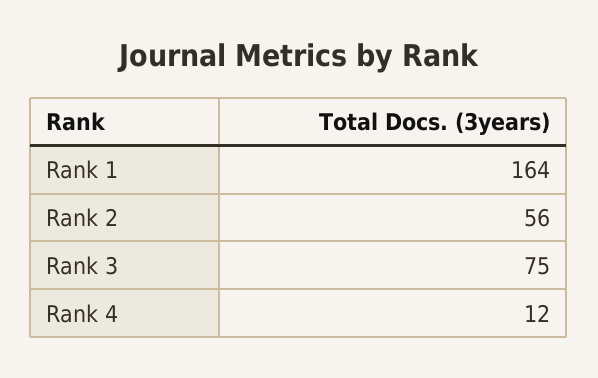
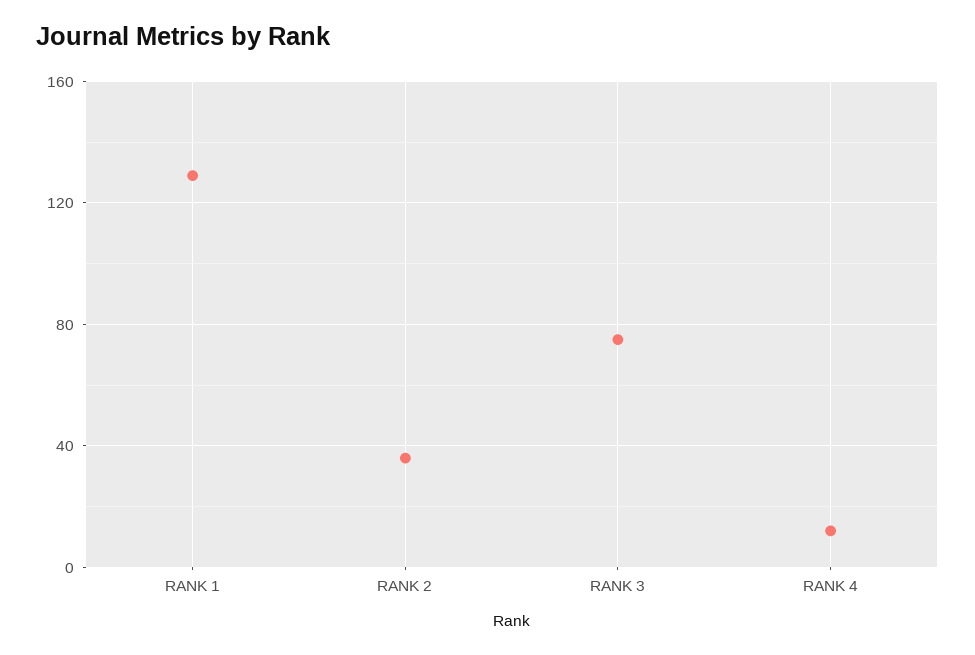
Rank 1: 164 -> 130
Rank 2: 56 -> 35

